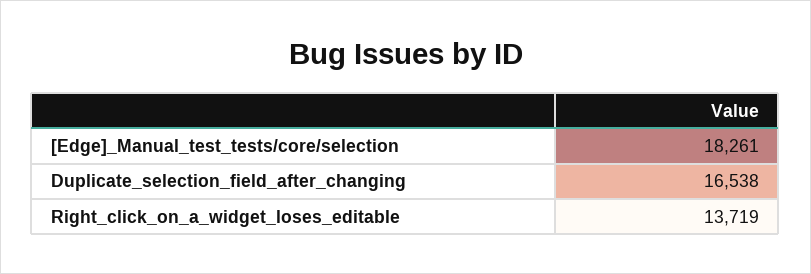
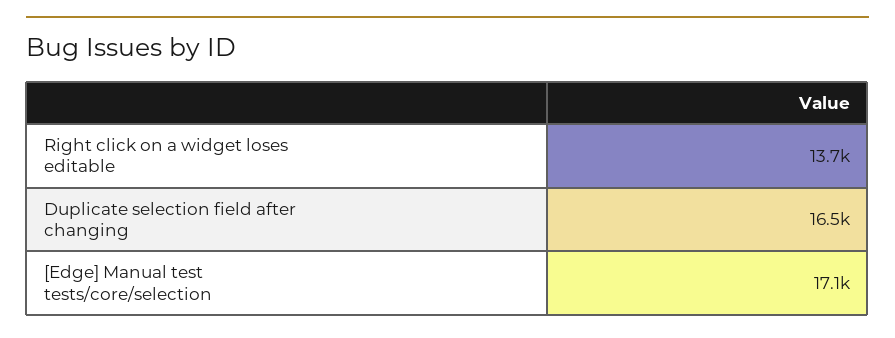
[Edge]_Manual_test_tests/core/selection: 18261 -> 17100

